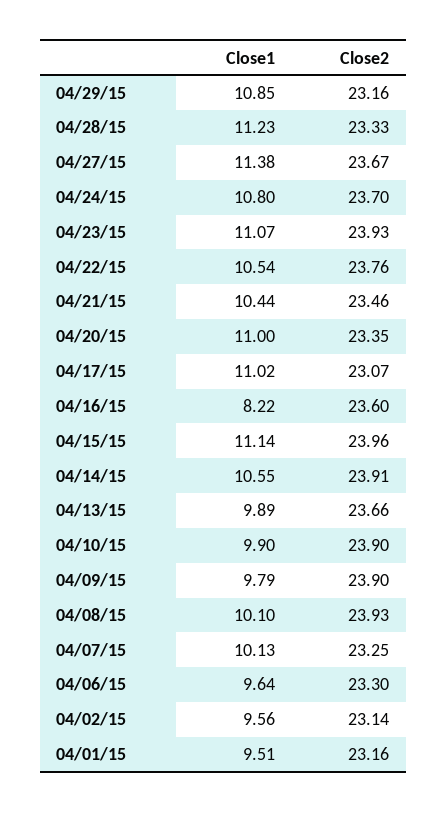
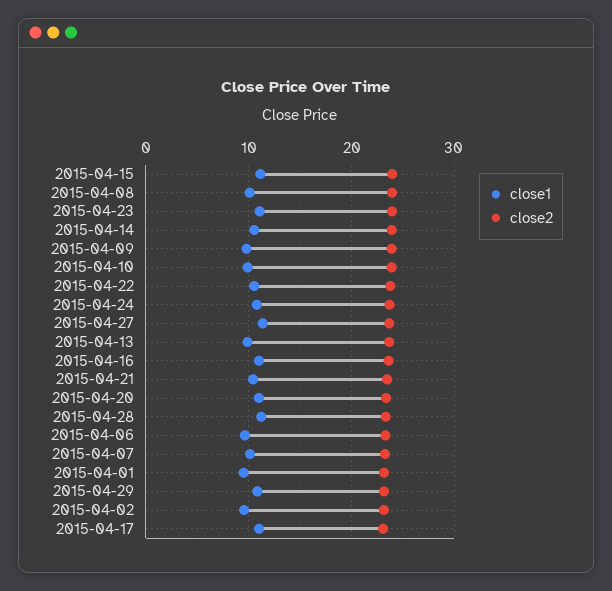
Close1, 04/16/15: 8.22 -> 11

